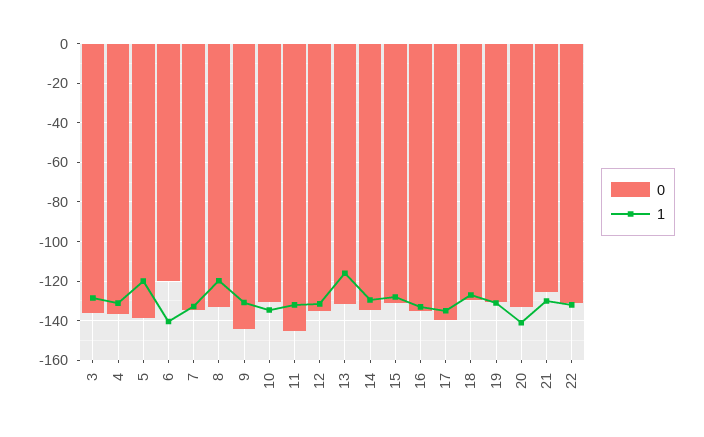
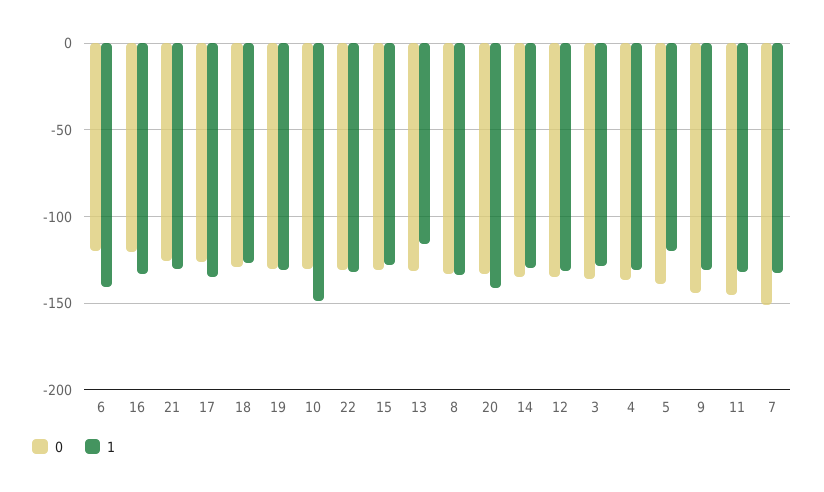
0, 7: -135 -> -150
1, 8: -120 -> -135
1, 10: -135 -> -150
0, 16: -135 -> -120
0, 17: -140 -> -125

